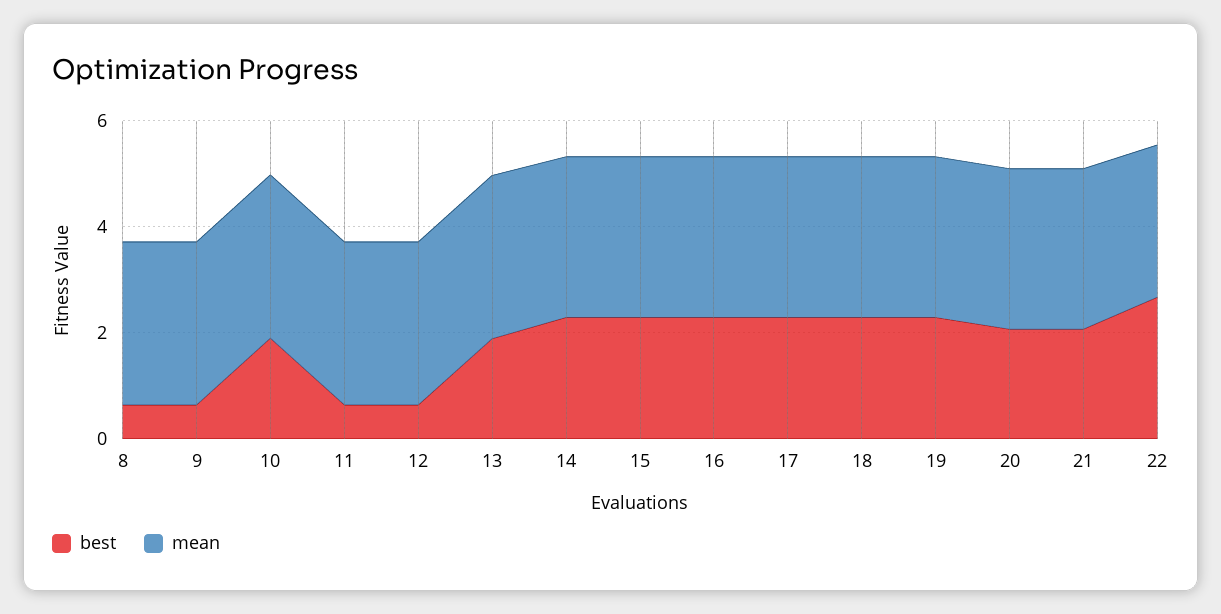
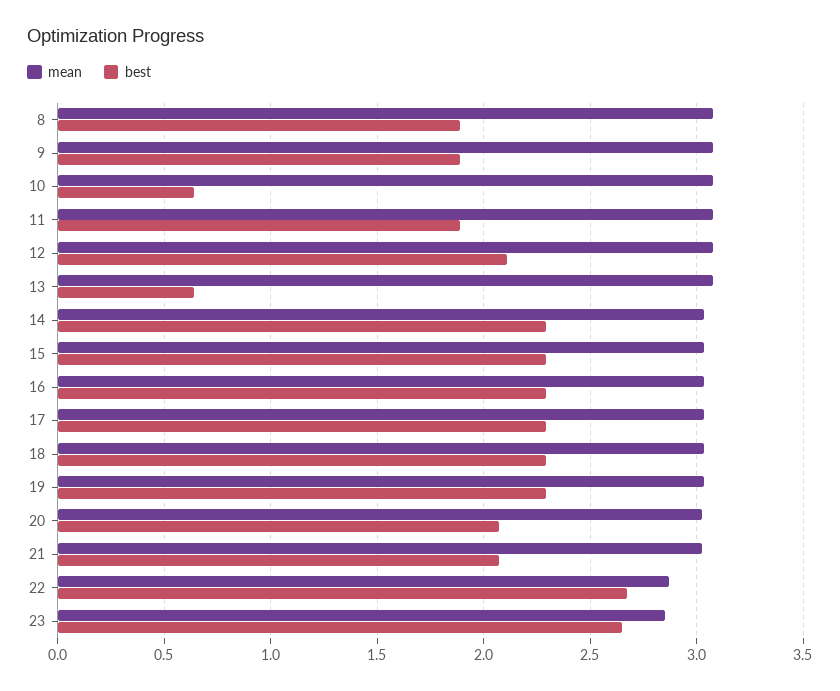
best, 8: 0.5 -> 1.9
best, 9: 0.5 -> 1.9
best, 10: 2 -> 0.65
best, 11: 0.5 -> 1.9
best, 12: 0.5 -> 2.1
best, 13: 2 -> 0.65
mean, 23: none -> 2.85
best, 23: none -> 2.65

